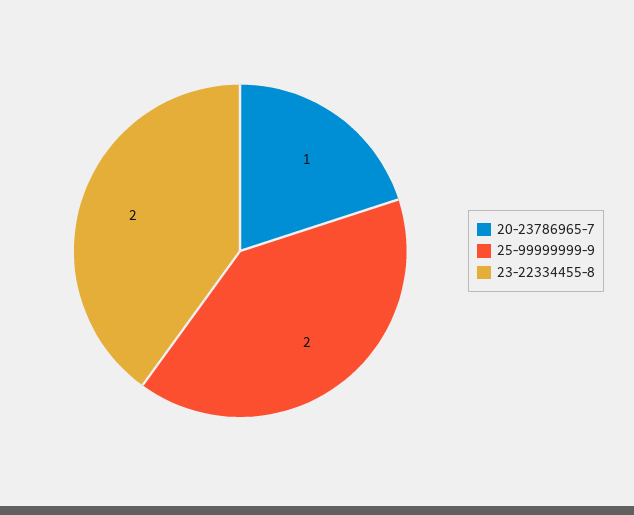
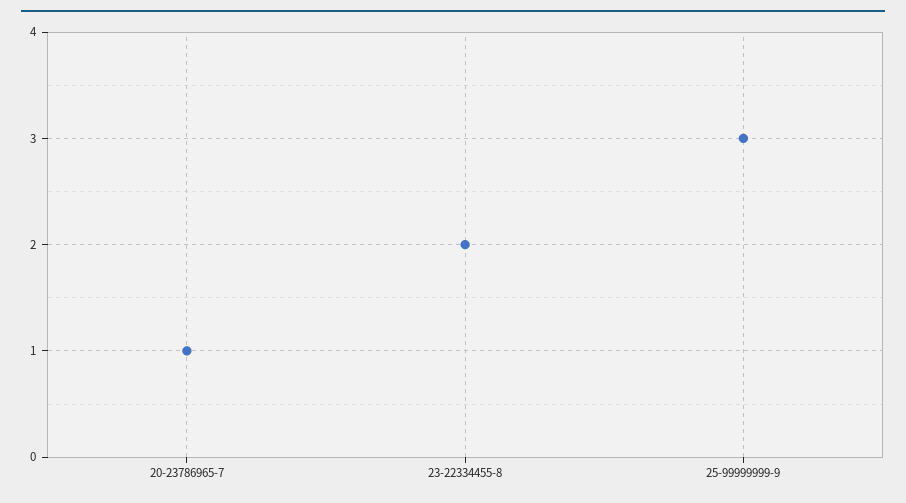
25-99999999-9: 2 -> 3

